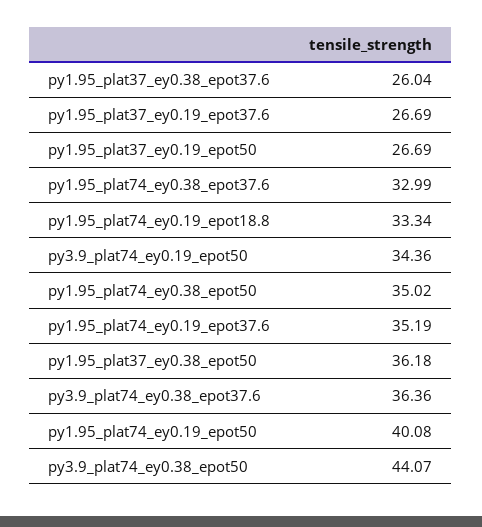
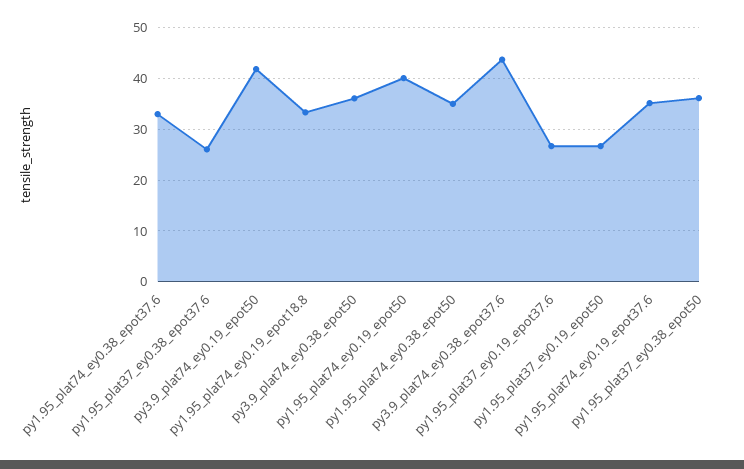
py3.9_plat74_ey0.19_epot50: 34.36 -> 42
py3.9_plat74_ey0.38_epot37.6: 36.36 -> 44
py3.9_plat74_ey0.38_epot50: 44.07 -> 36

